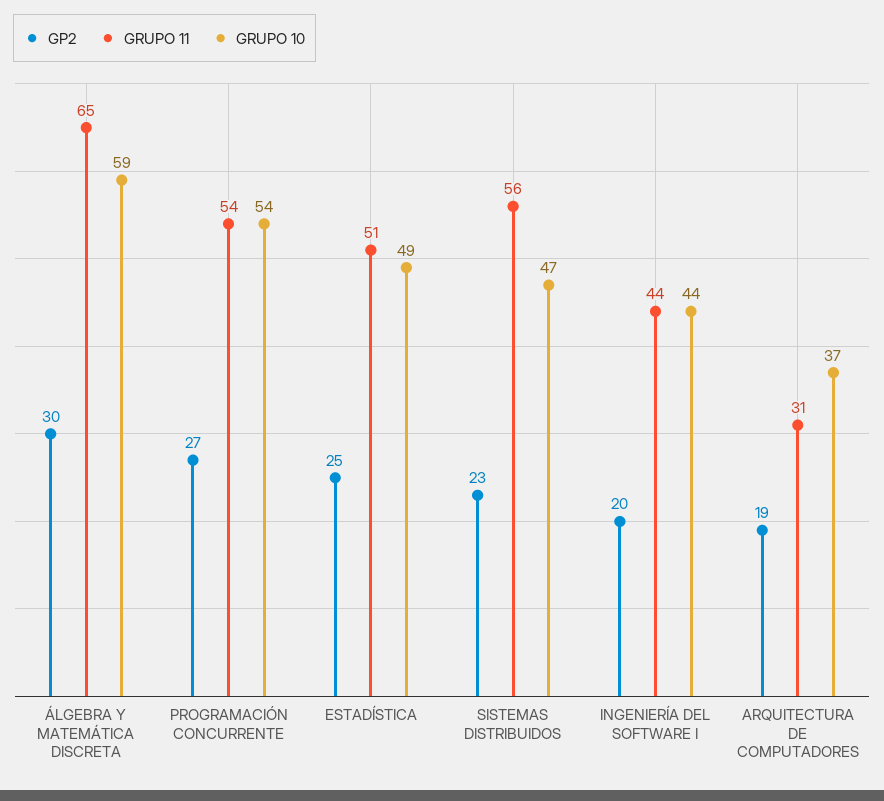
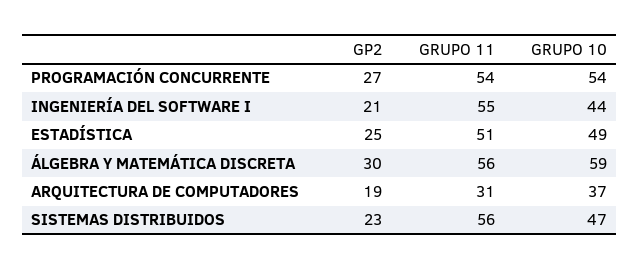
GRUPO 11, ÁLGEBRA Y MATEMÁTICA DISCRETA: 65 -> 56
GP2, INGENIERÍA DEL SOFTWARE I: 20 -> 21
GRUPO 11, INGENIERÍA DEL SOFTWARE I: 44 -> 55

